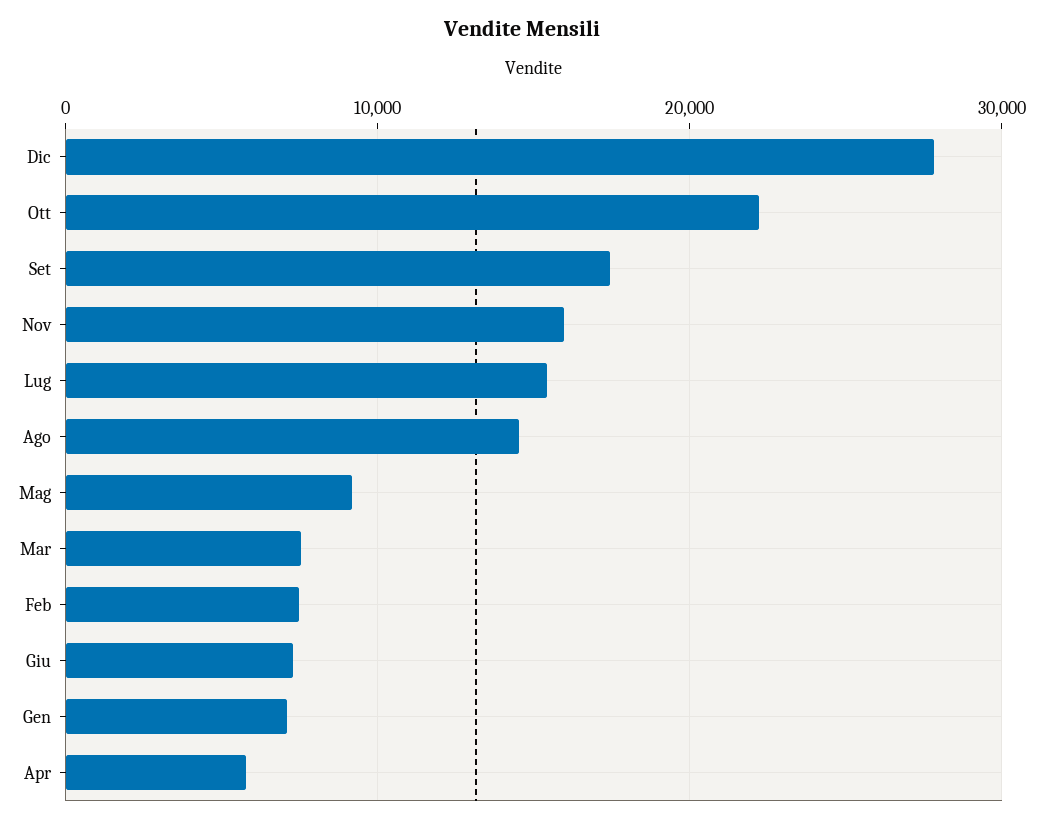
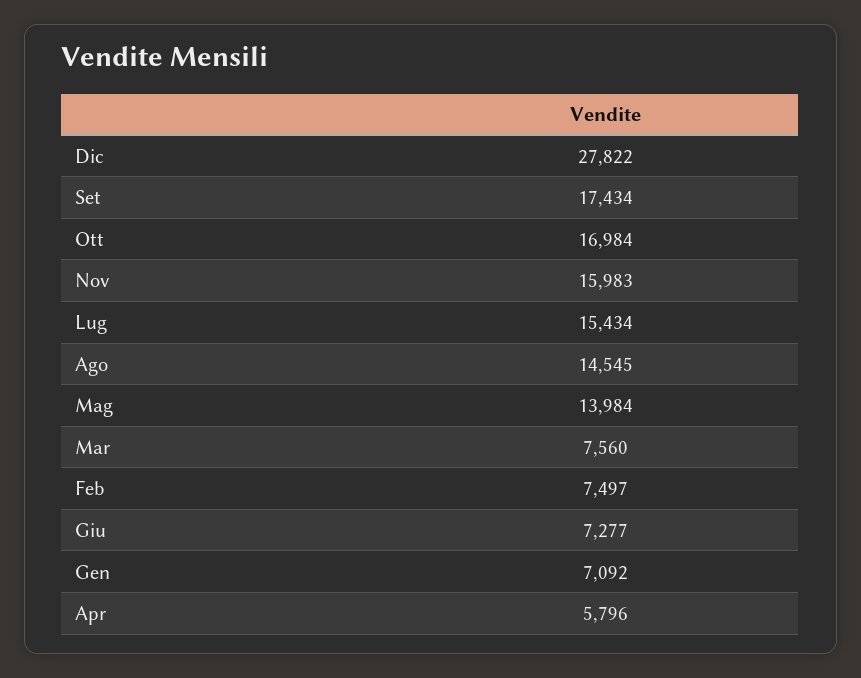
Ott: 22000 -> 16984
Mag: 9000 -> 13984

